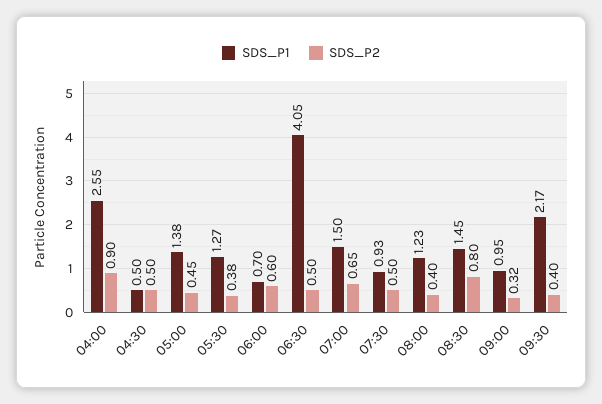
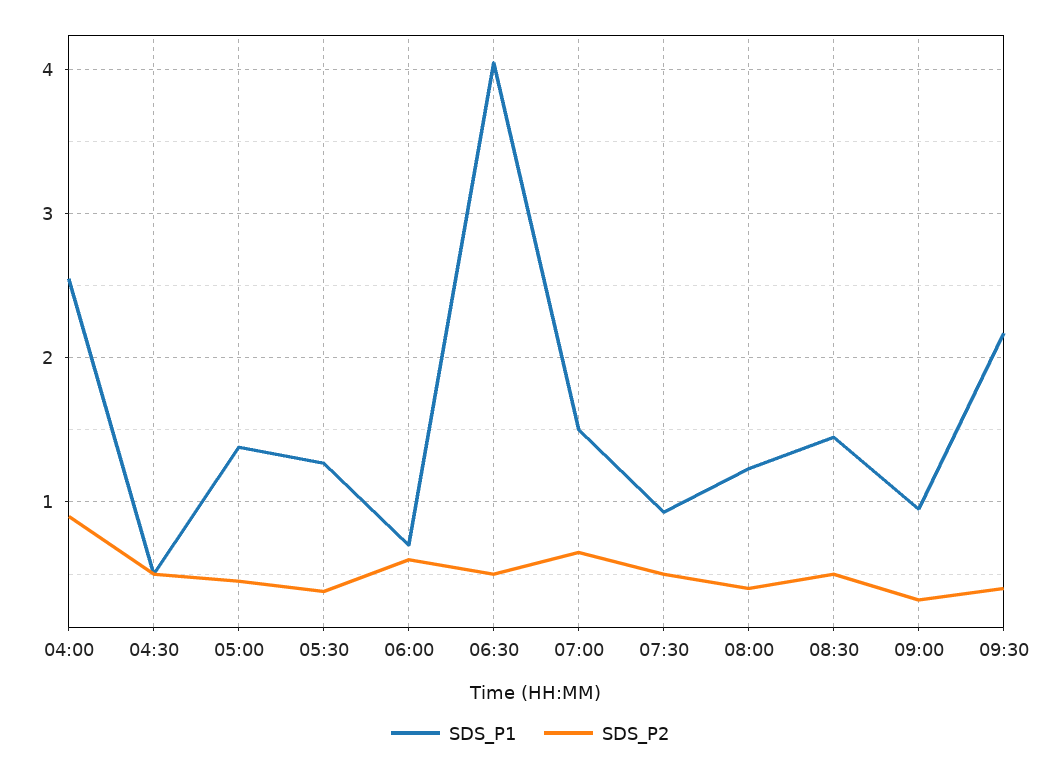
SDS_P2, 08:30: 0.8 -> 0.5

